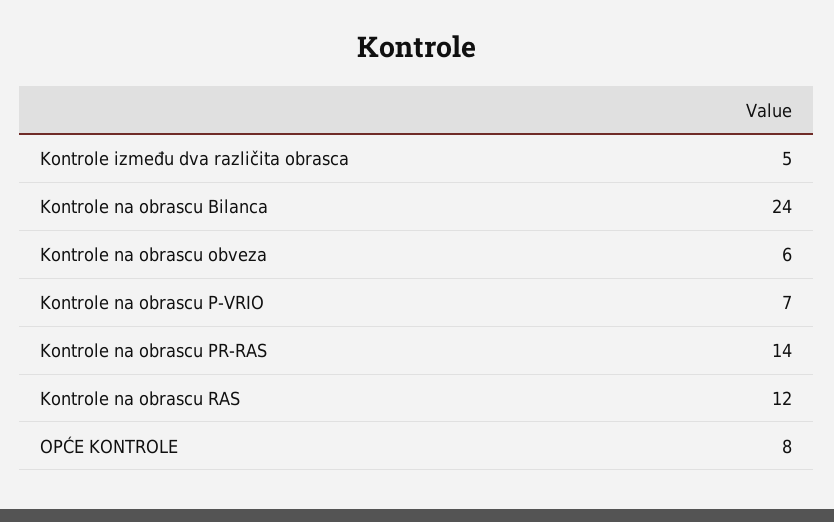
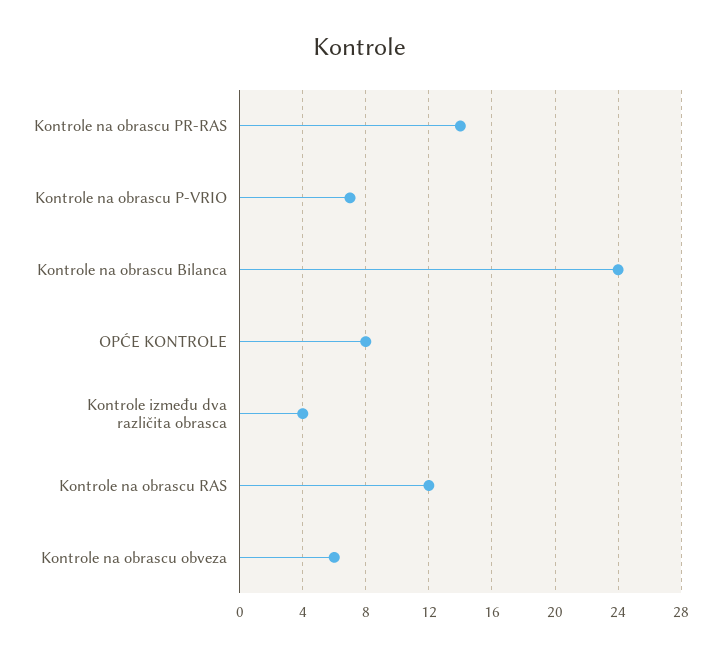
Kontrole između dva različita obrasca: 5 -> 4

